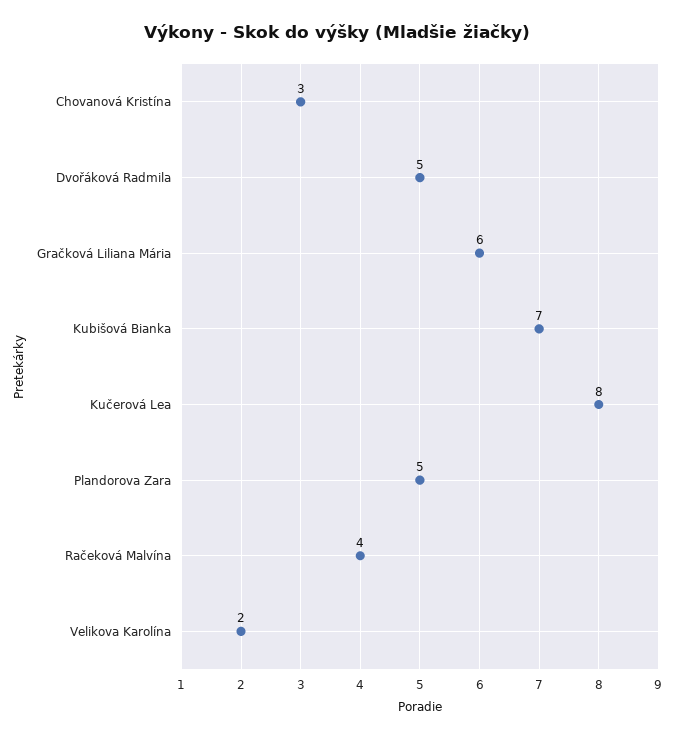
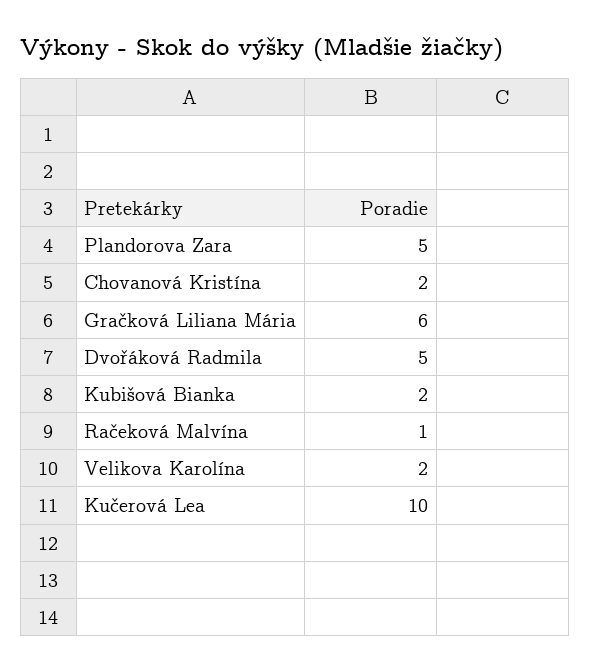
Chovanová Kristína: 3 -> 2
Kubišová Bianka: 7 -> 2
Kučerová Lea: 8 -> 10
Račeková Malvína: 4 -> 1

